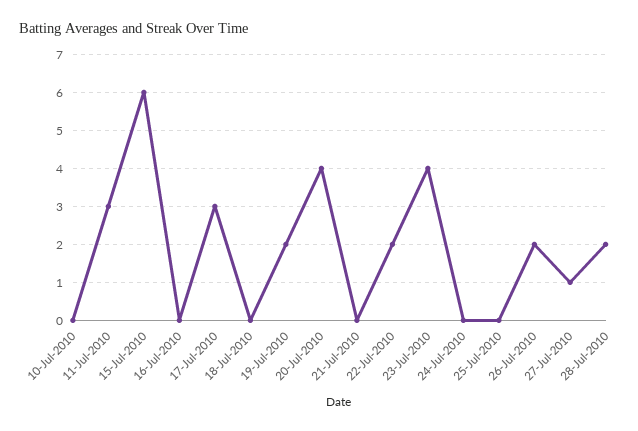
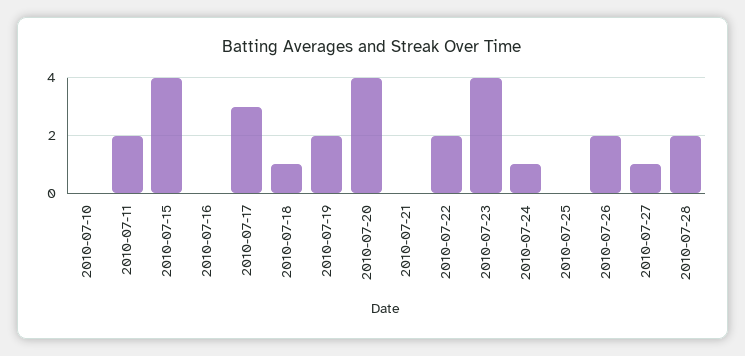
11-Jul-2010: 3 -> 2
15-Jul-2010: 6 -> 4
18-Jul-2010: 0 -> 1
24-Jul-2010: 0 -> 1

